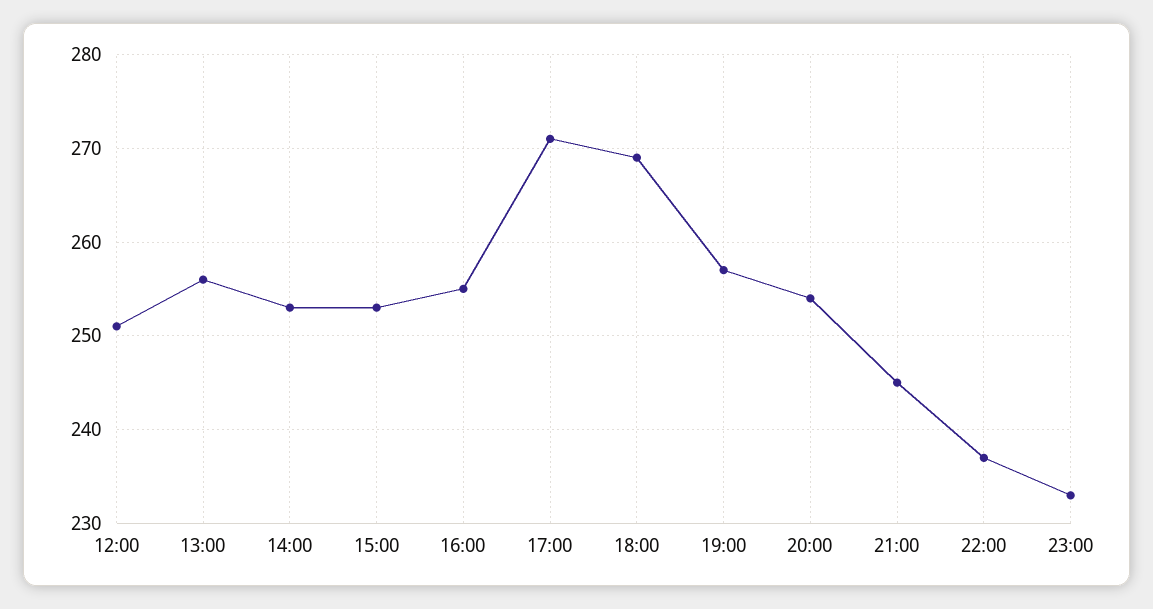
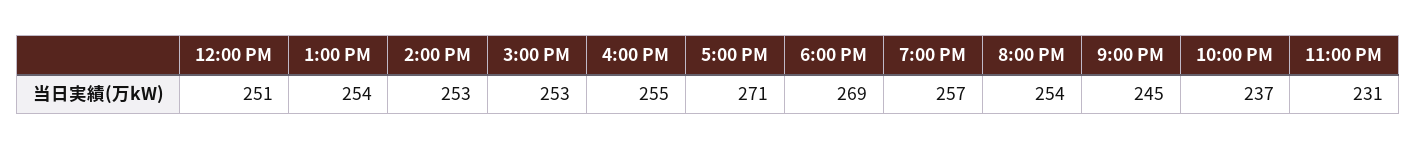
13:00: 256 -> 254
23:00: 233 -> 231

